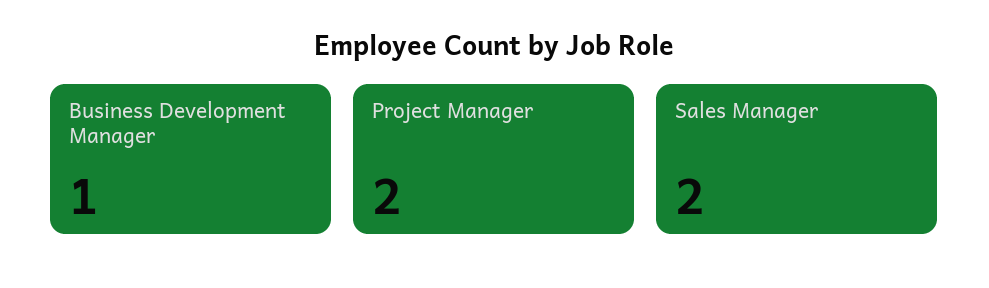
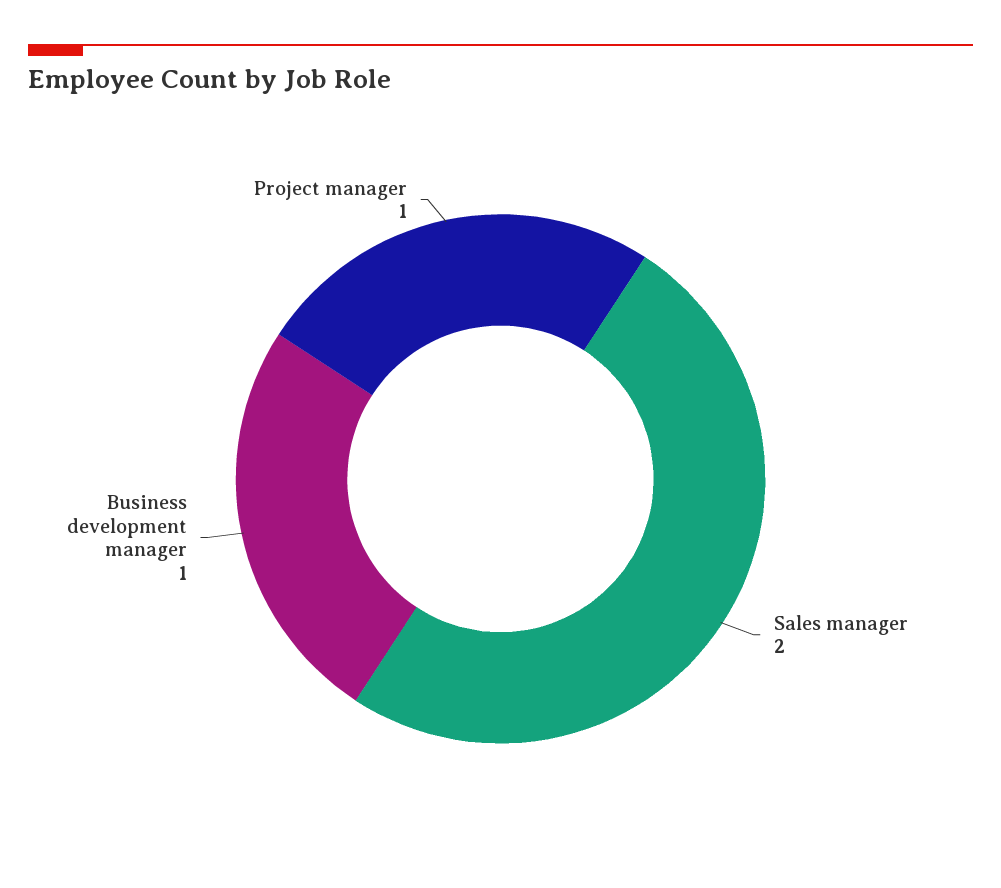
Project Manager: 2 -> 1

